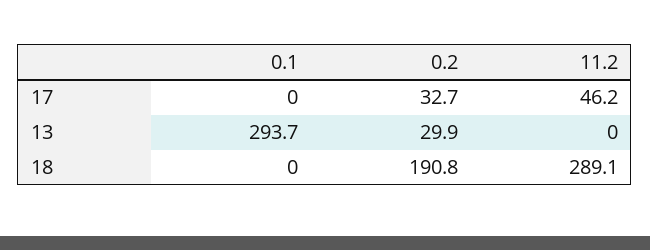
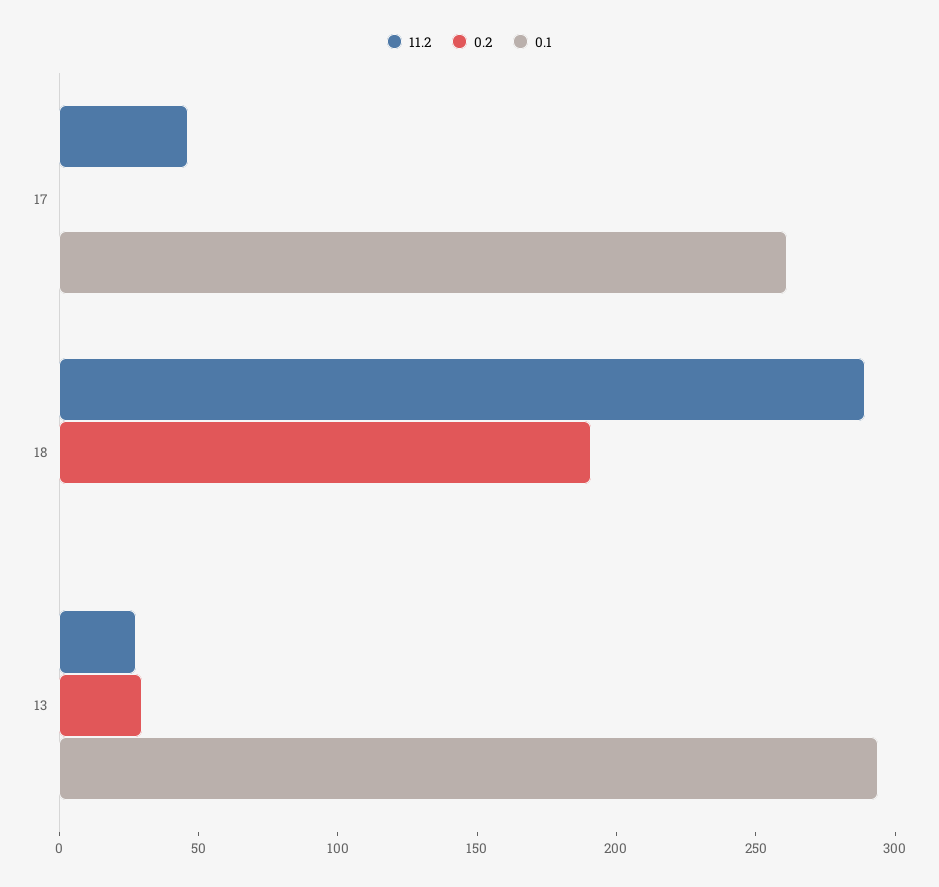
0.1, 17: 0 -> 260
0.2, 17: 32.7 -> 0
11.2, 13: 0 -> 30

